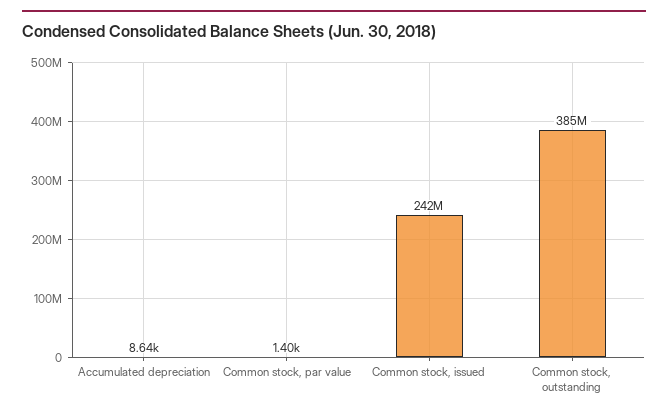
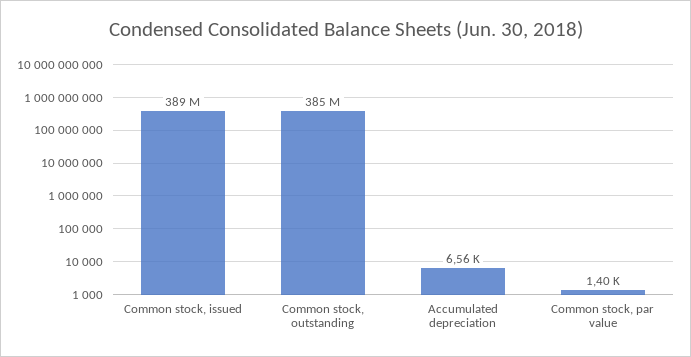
Accumulated depreciation: 8640 -> 6560
Common stock, issued: 242000000 -> 389000000

